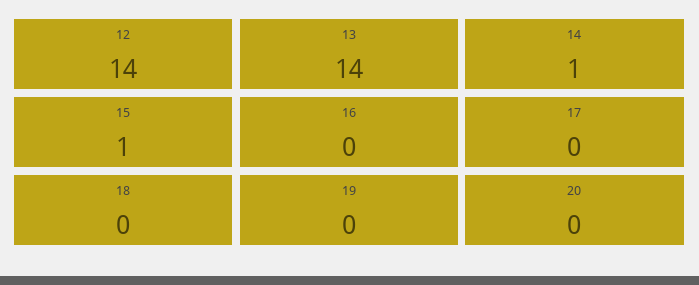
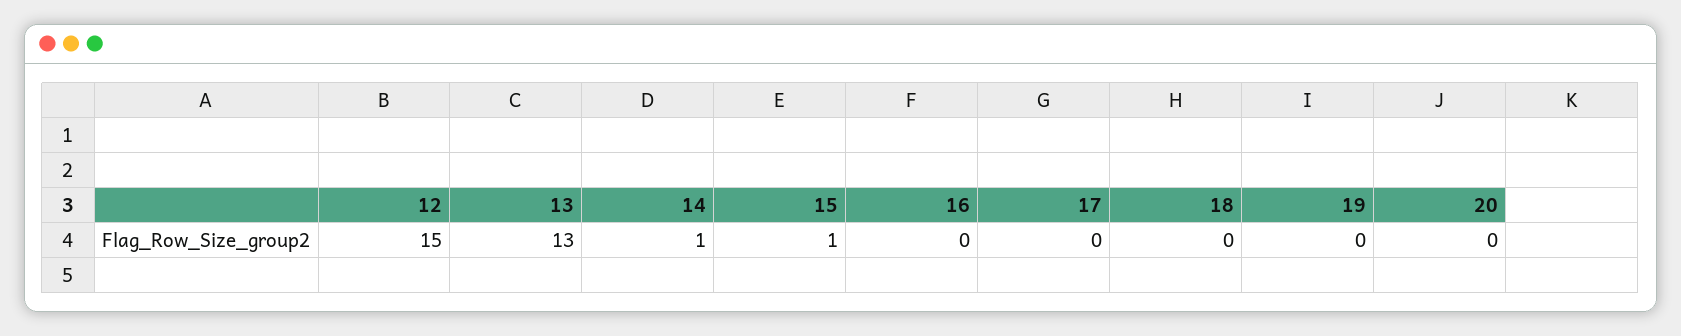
12: 14 -> 15
13: 14 -> 13

